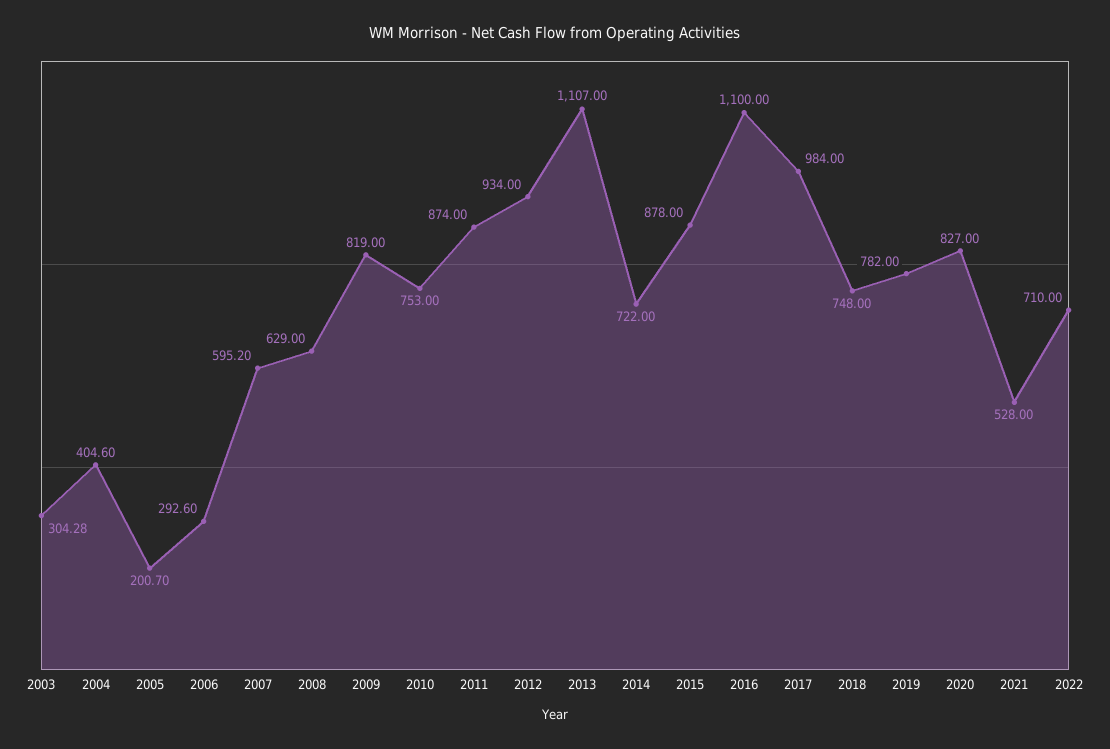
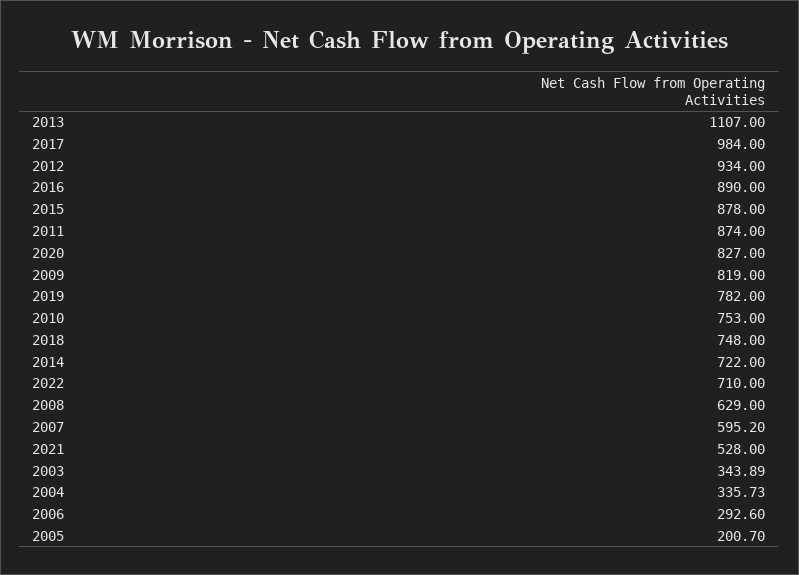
2003: 304.28 -> 343.89
2004: 404.6 -> 335.73
2016: 1100 -> 890

